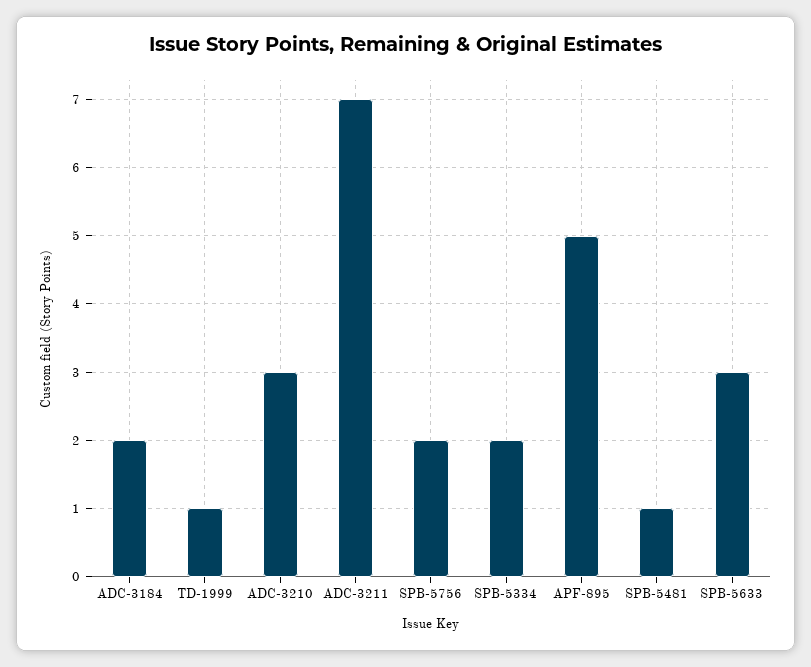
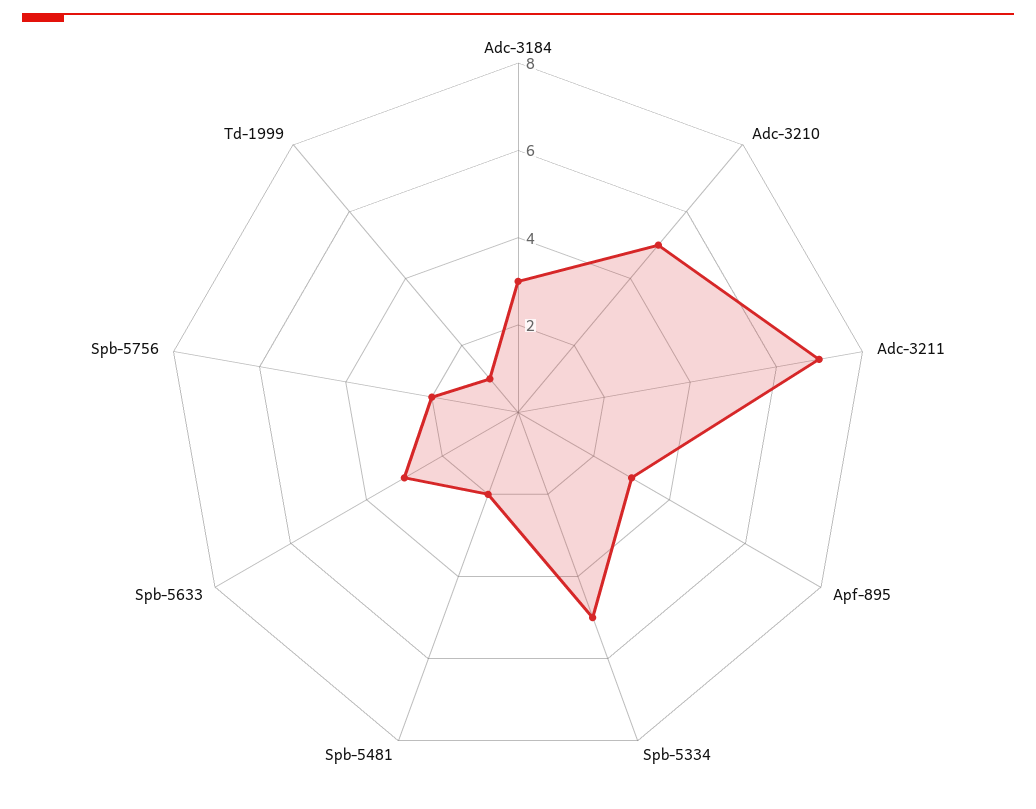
ADC-3184: 2 -> 3
ADC-3210: 3 -> 5
SPB-5334: 2 -> 5
APF-895: 5 -> 3
SPB-5481: 1 -> 2

